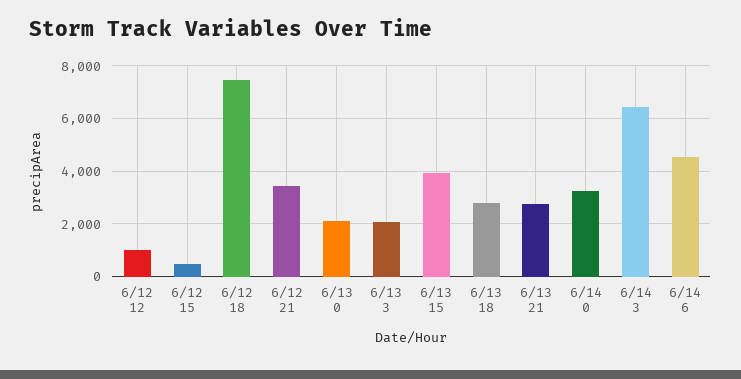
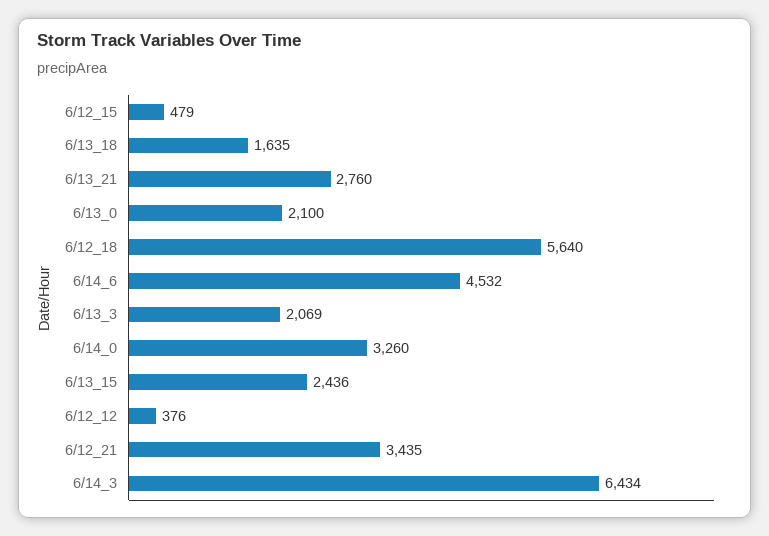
6/12 12: 1000 -> 376
6/12 18: 7500 -> 5640
6/13 15: 4000 -> 2436
6/13 18: 2750 -> 1635

